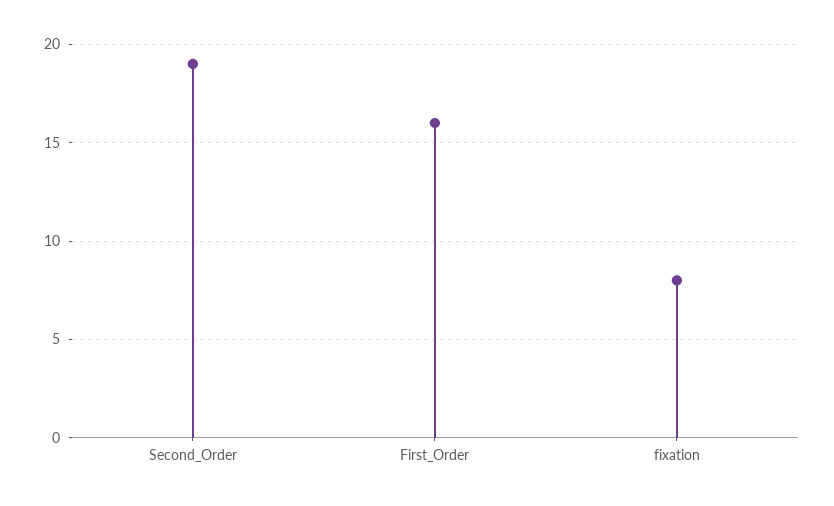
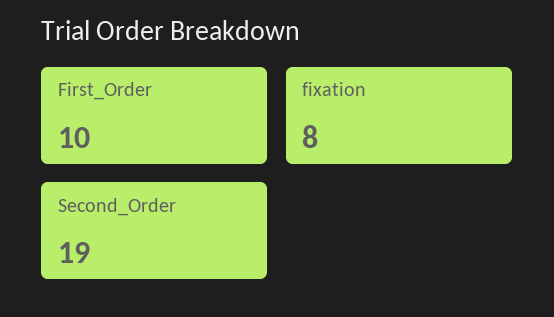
First_Order: 16 -> 10

